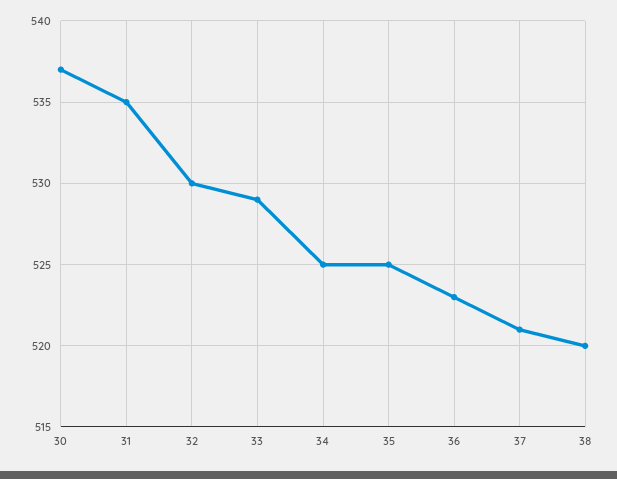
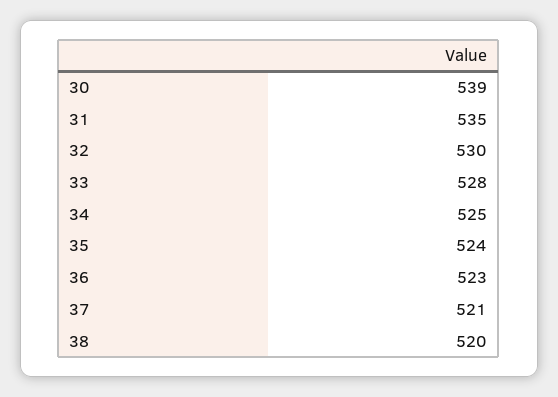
30: 537 -> 539
33: 529 -> 528
35: 525 -> 524

